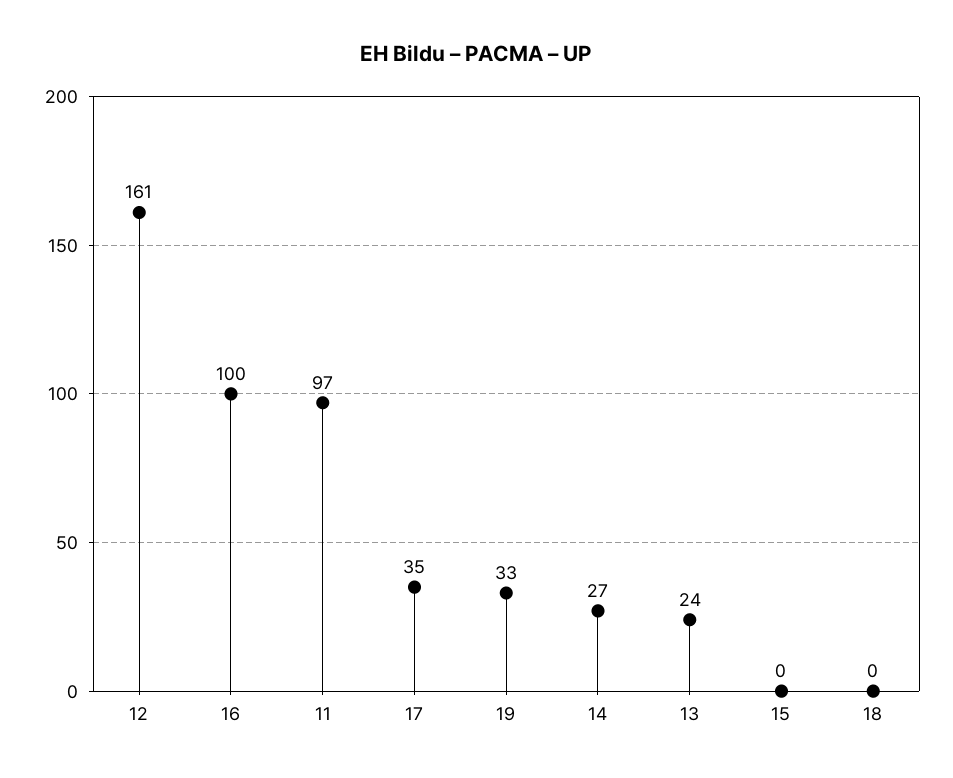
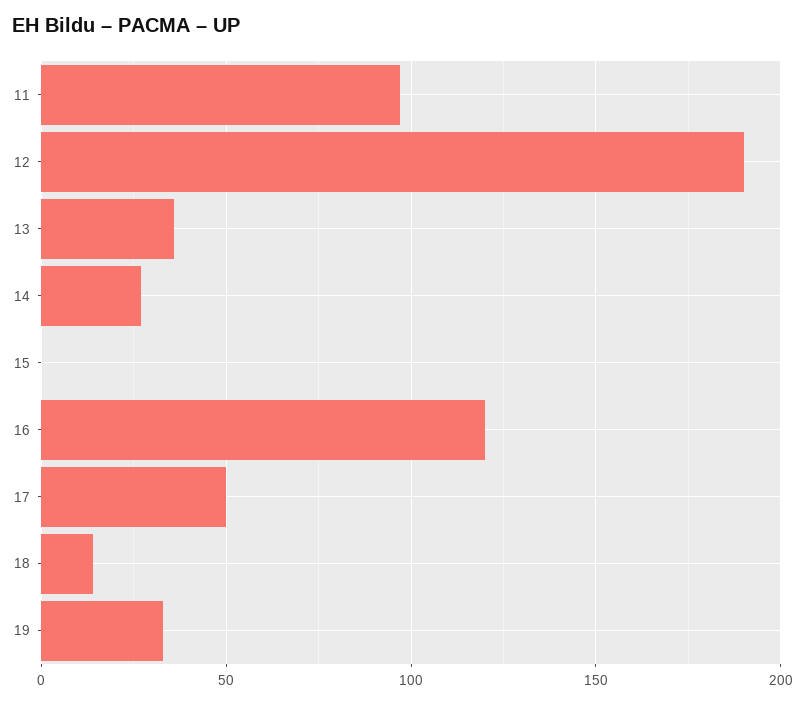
12: 161 -> 190
16: 100 -> 120
17: 35 -> 50
13: 24 -> 35
18: 0 -> 15

